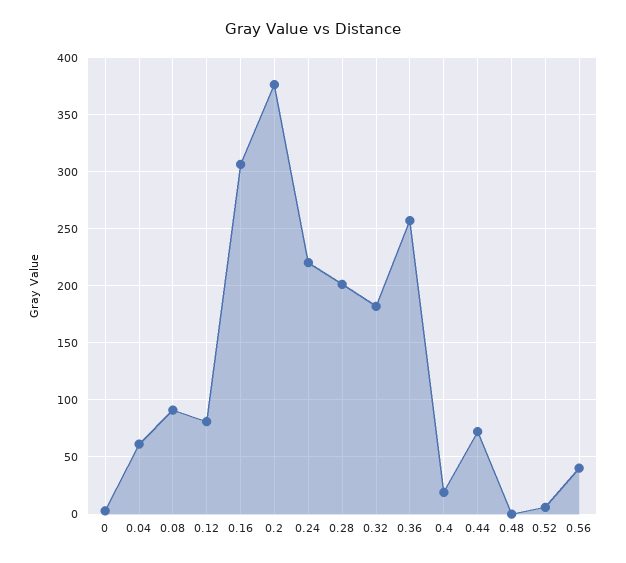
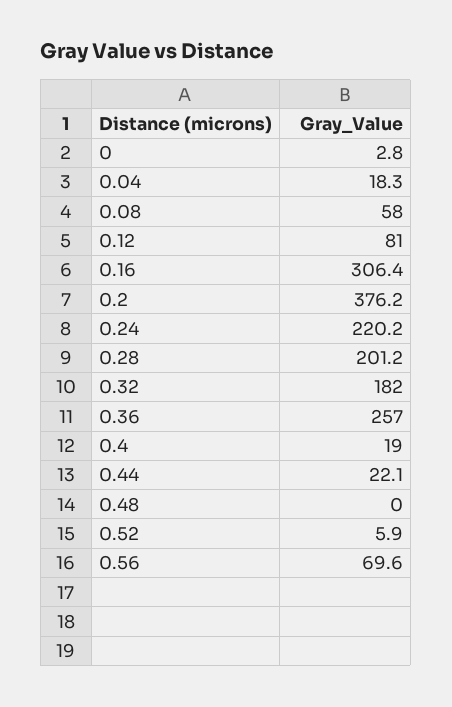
0.04: 60 -> 18.3
0.08: 90 -> 58
0.44: 70 -> 22.1
0.56: 40 -> 69.6

